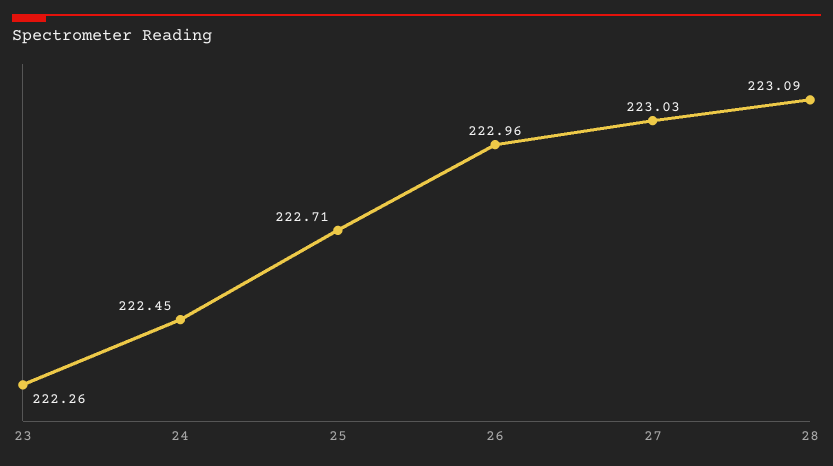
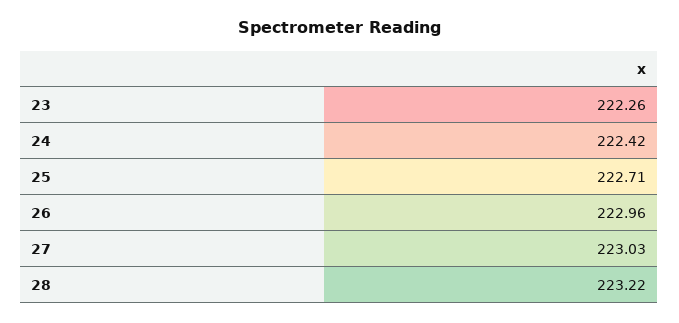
24: 222.45 -> 222.42
28: 223.09 -> 223.22

